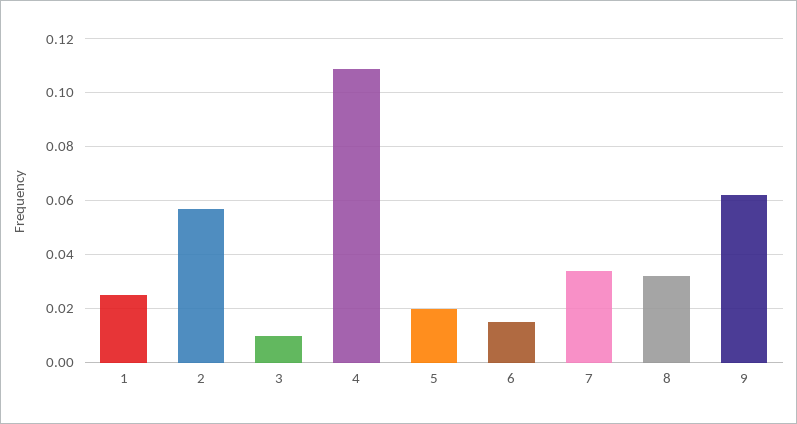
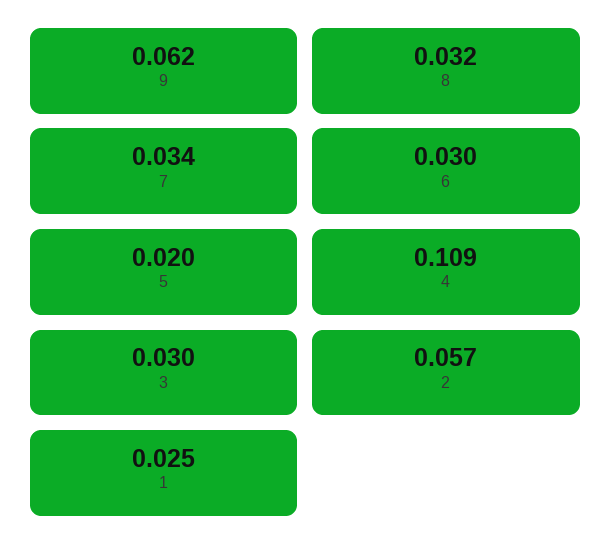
3: 0.01 -> 0.03
6: 0.015 -> 0.03

